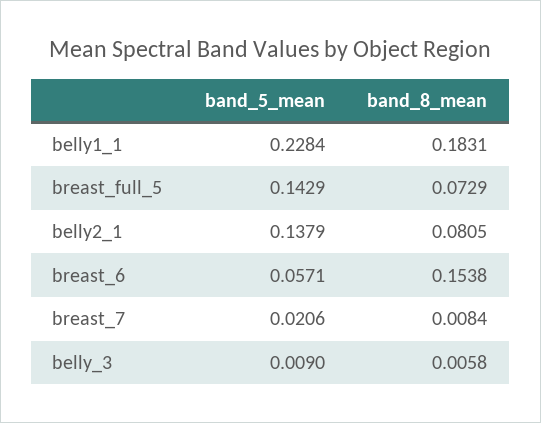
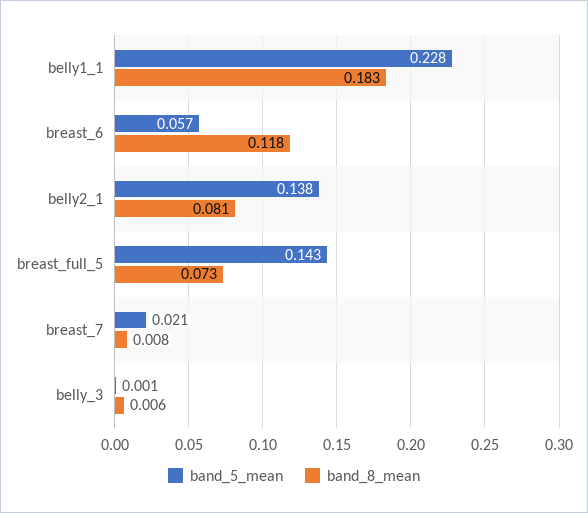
band_8_mean, breast_6: 0.1538 -> 0.118
band_5_mean, belly_3: 0.009 -> 0.001

